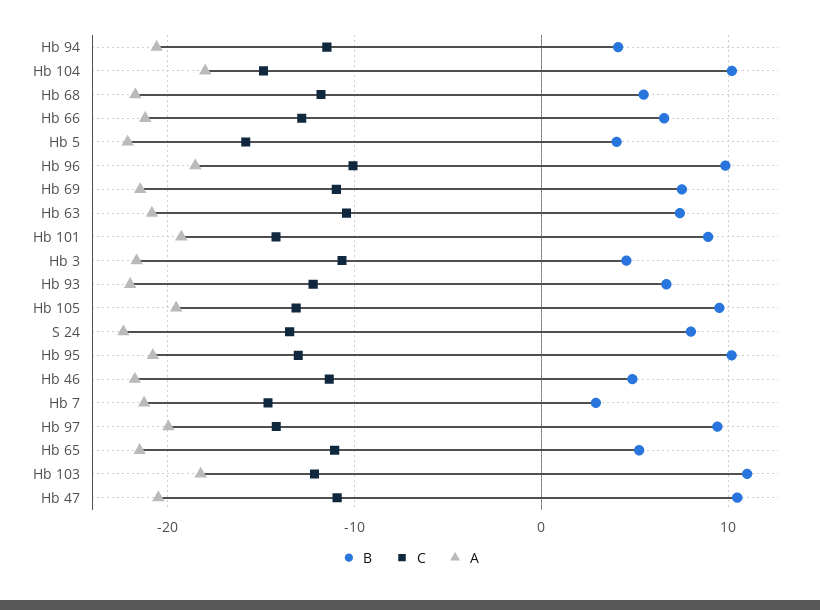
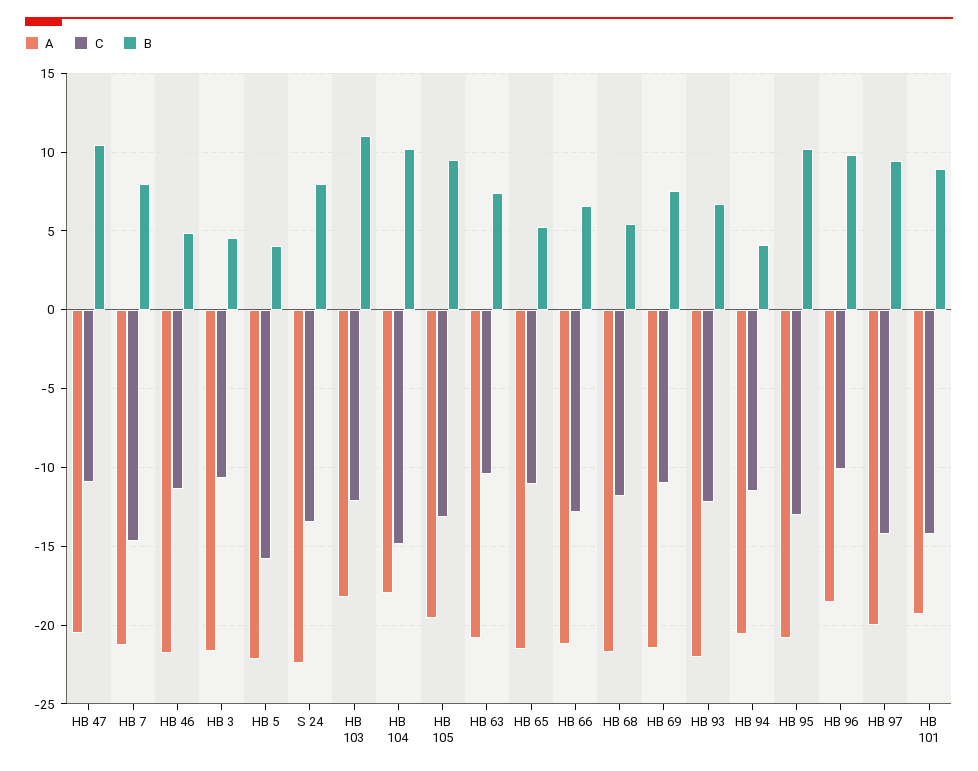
B, Hb 7: 3 -> 8

